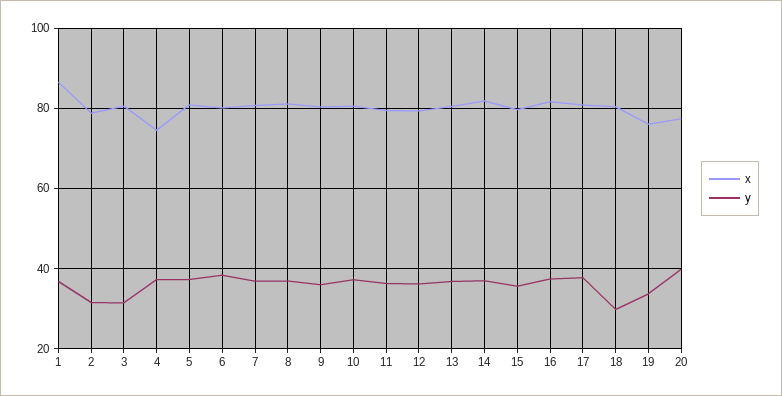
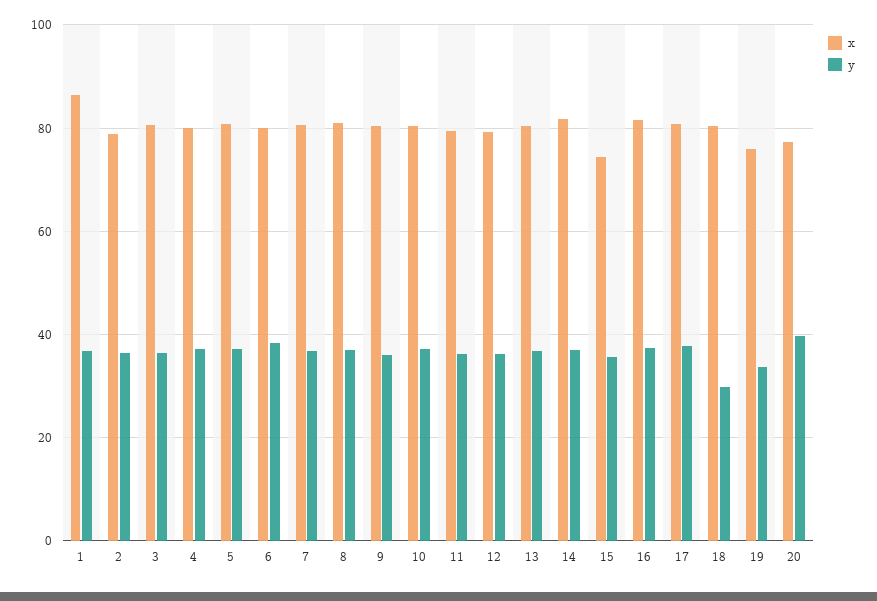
y, 2: 32 -> 36
y, 3: 32 -> 36
x, 4: 74 -> 80
x, 15: 80 -> 74

